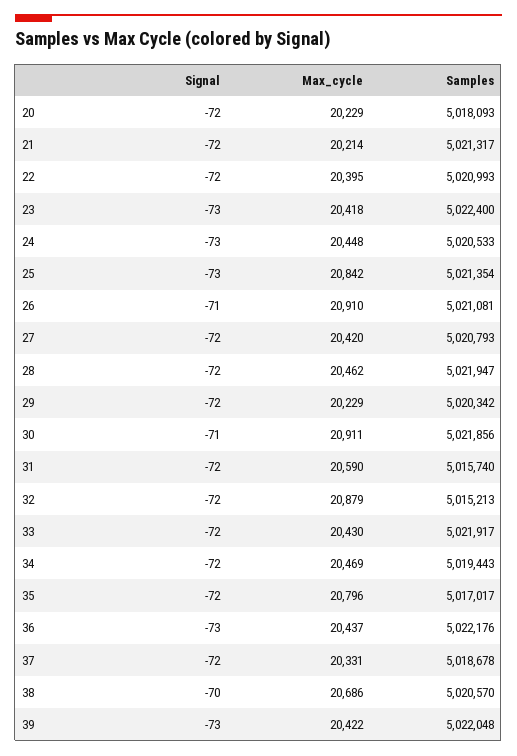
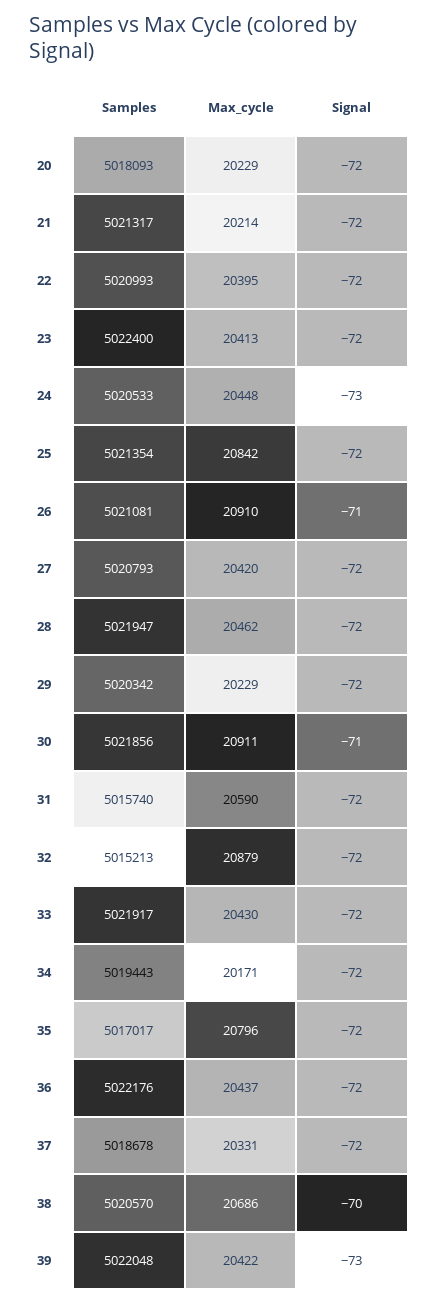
Signal, 23: -73 -> -72
Max_cycle, 23: 20418 -> 20413
Signal, 25: -73 -> -72
Max_cycle, 34: 20469 -> 20171
Signal, 36: -73 -> -72

